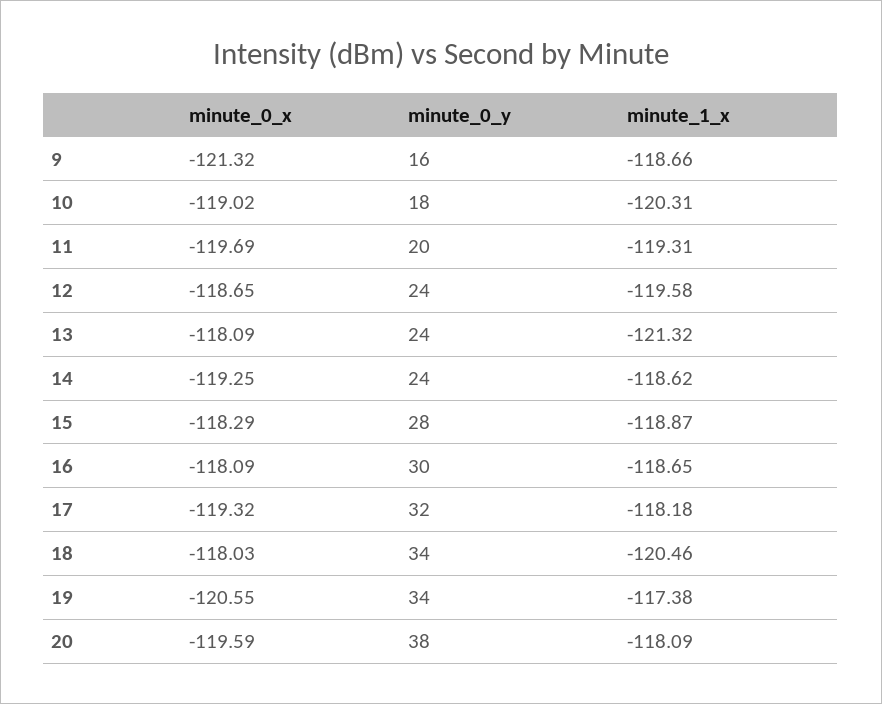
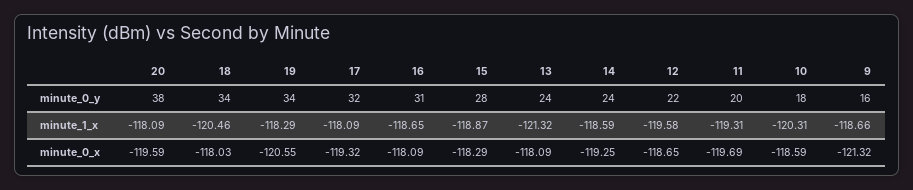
minute_0_x, 10: -119.02 -> -118.59
minute_0_y, 12: 24 -> 22
minute_1_x, 14: -118.62 -> -118.59
minute_0_y, 16: 30 -> 31
minute_1_x, 17: -118.18 -> -118.09
minute_1_x, 19: -117.38 -> -118.29

